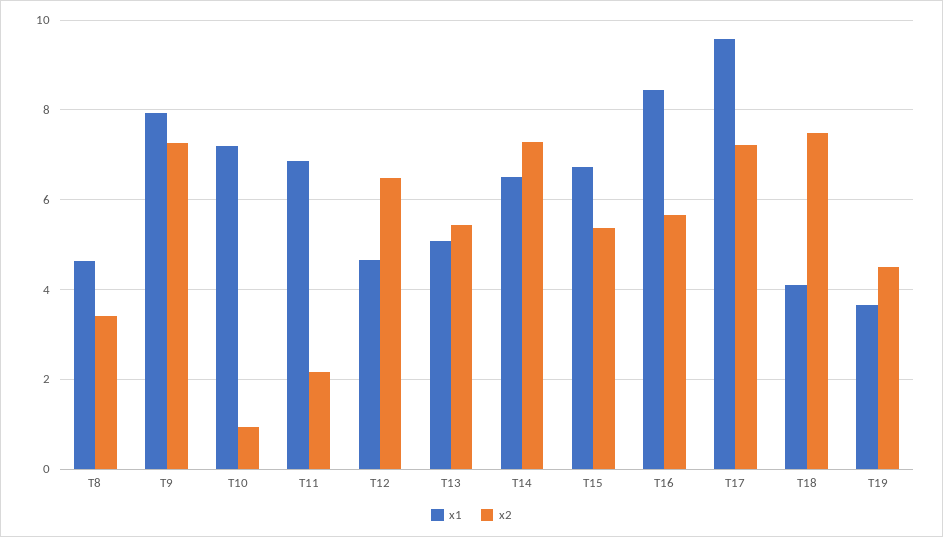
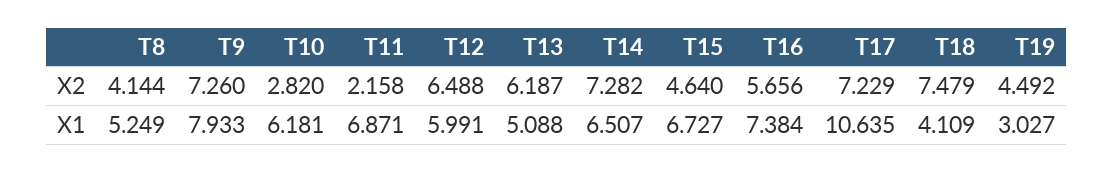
x1, T8: 4.6 -> 5.249
x2, T8: 3.4 -> 4.144
x1, T10: 7.2 -> 6.181
x2, T10: 1 -> 2.82
x1, T12: 4.6 -> 5.991
x2, T13: 5.4 -> 6.187
x2, T15: 5.4 -> 4.64
x1, T16: 8.4 -> 7.384
x1, T17: 9.6 -> 10.635
x1, T19: 3.6 -> 3.027

